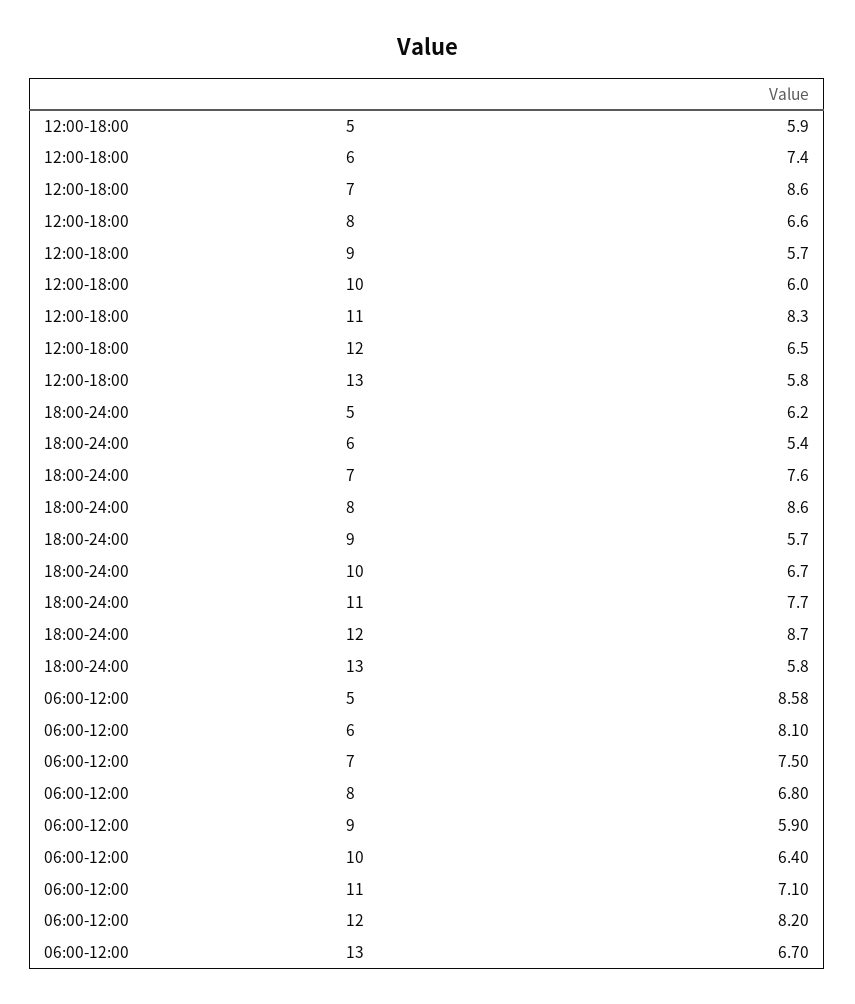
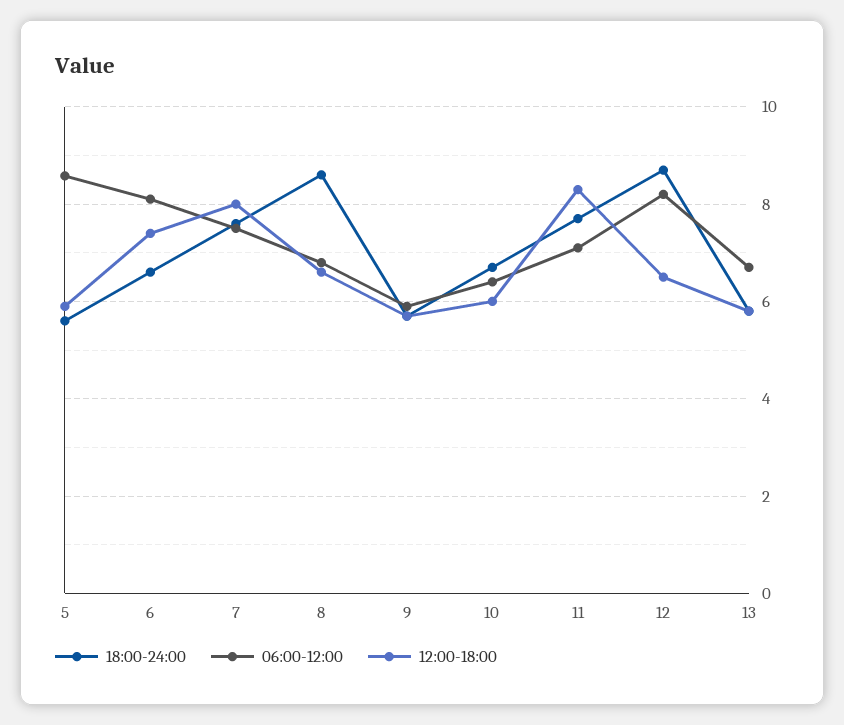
12:00-18:00, 7: 8.6 -> 8
18:00-24:00, 5: 6.2 -> 5.6
18:00-24:00, 6: 5.4 -> 6.6

